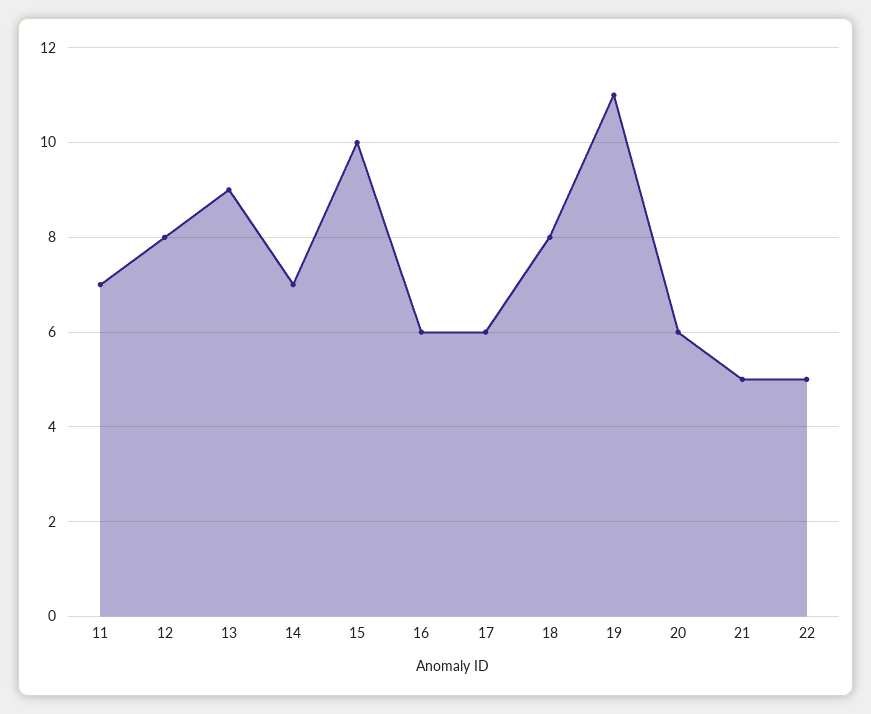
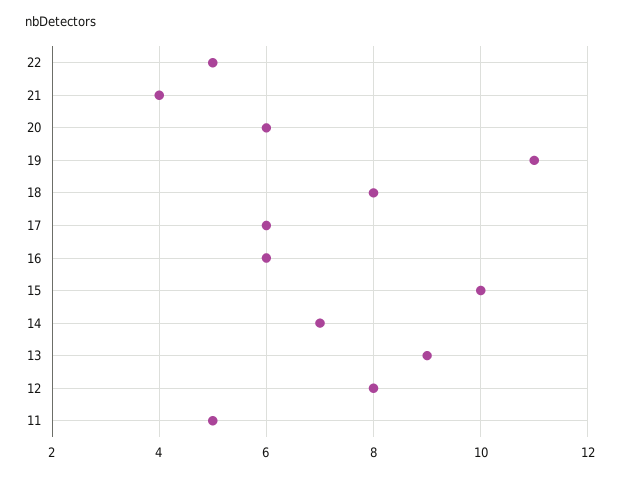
11: 7 -> 5
21: 5 -> 4

